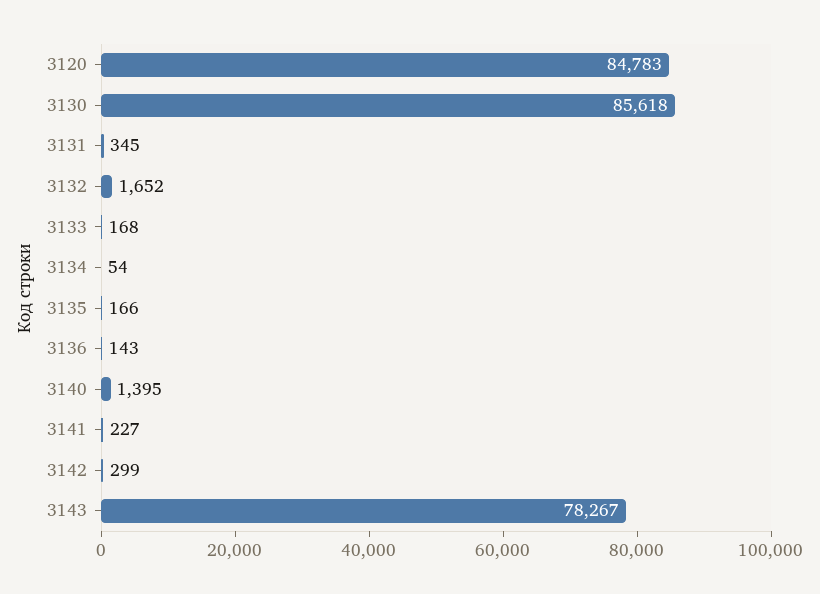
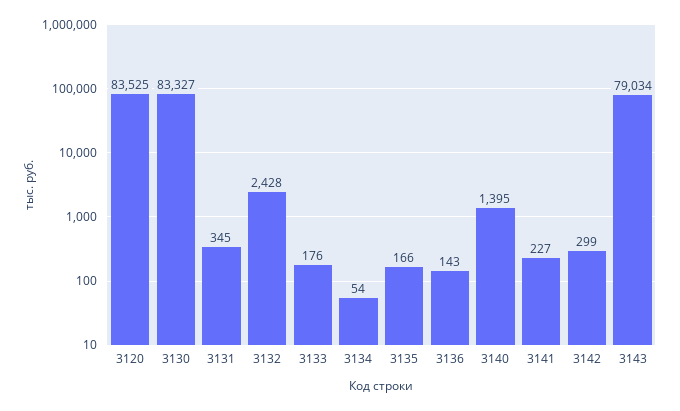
3120: 84783 -> 83525
3130: 85618 -> 83327
3132: 1652 -> 2428
3133: 168 -> 176
3143: 78267 -> 79034

